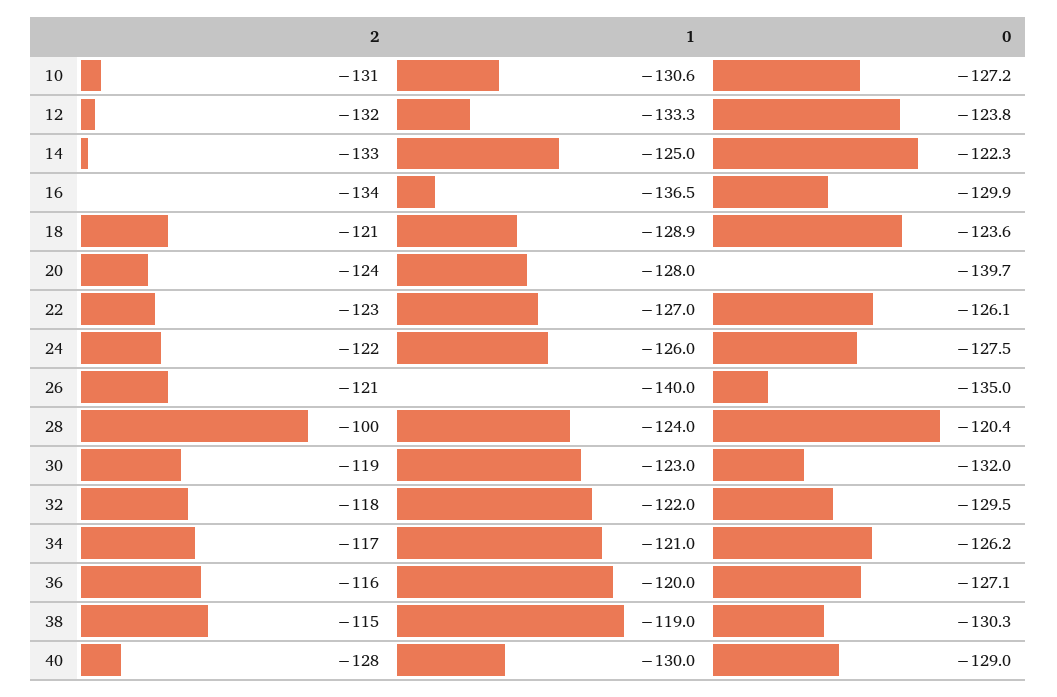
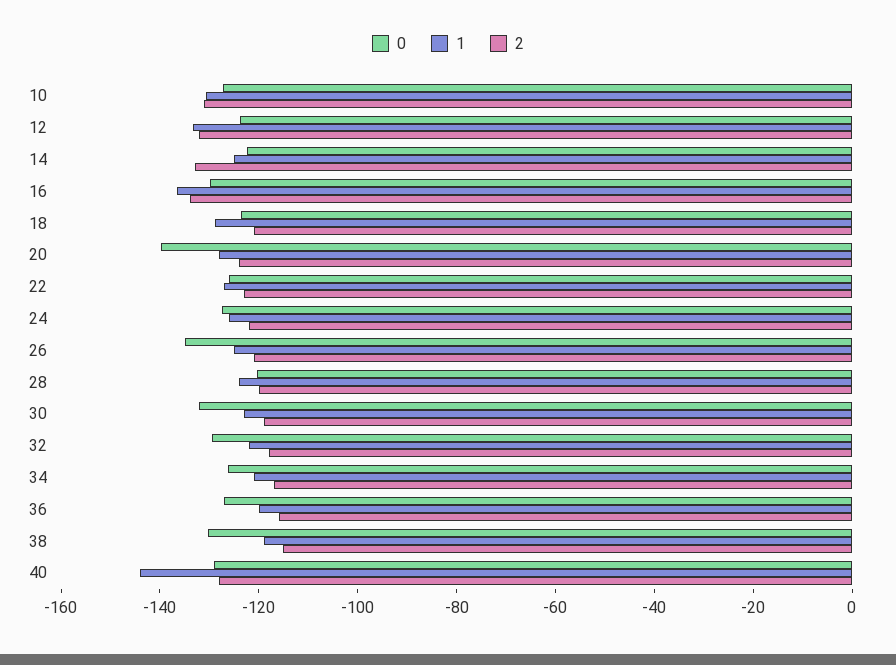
1, 26: -140 -> -125
2, 28: -100 -> -120
1, 40: -130 -> -145

